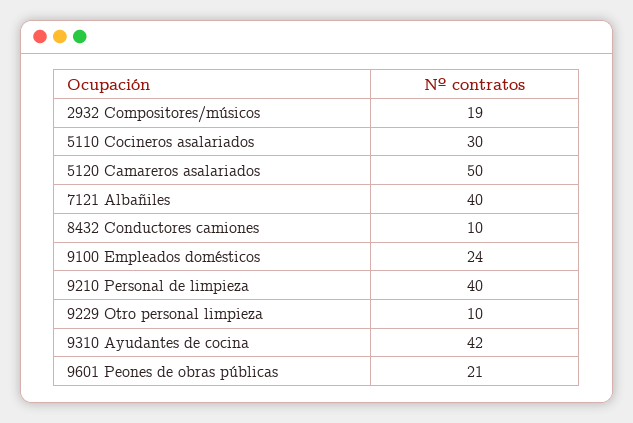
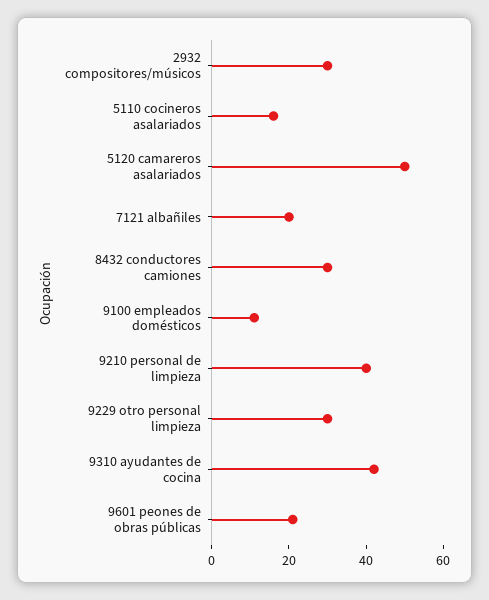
2932 Compositores/músicos: 19 -> 30
5110 Cocineros asalariados: 30 -> 15
7121 Albañiles: 40 -> 20
8432 Conductores camiones: 10 -> 30
9100 Empleados domésticos: 24 -> 10
9229 Otro personal limpieza: 10 -> 30

